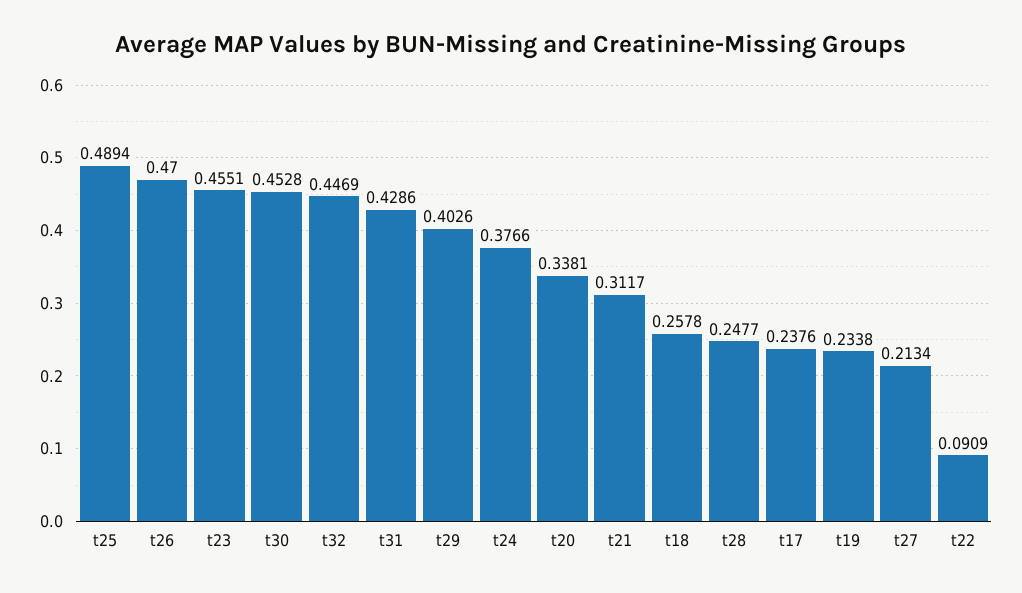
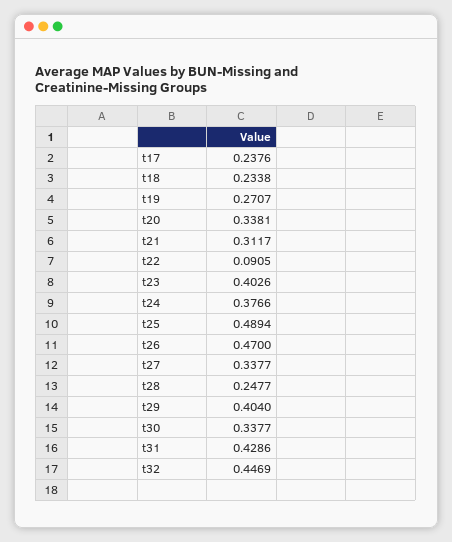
t23: 0.4551 -> 0.4026
t30: 0.4528 -> 0.3377
t29: 0.4026 -> 0.404
t18: 0.2578 -> 0.2338
t19: 0.2338 -> 0.2707
t27: 0.2134 -> 0.3377
t22: 0.0909 -> 0.0905

